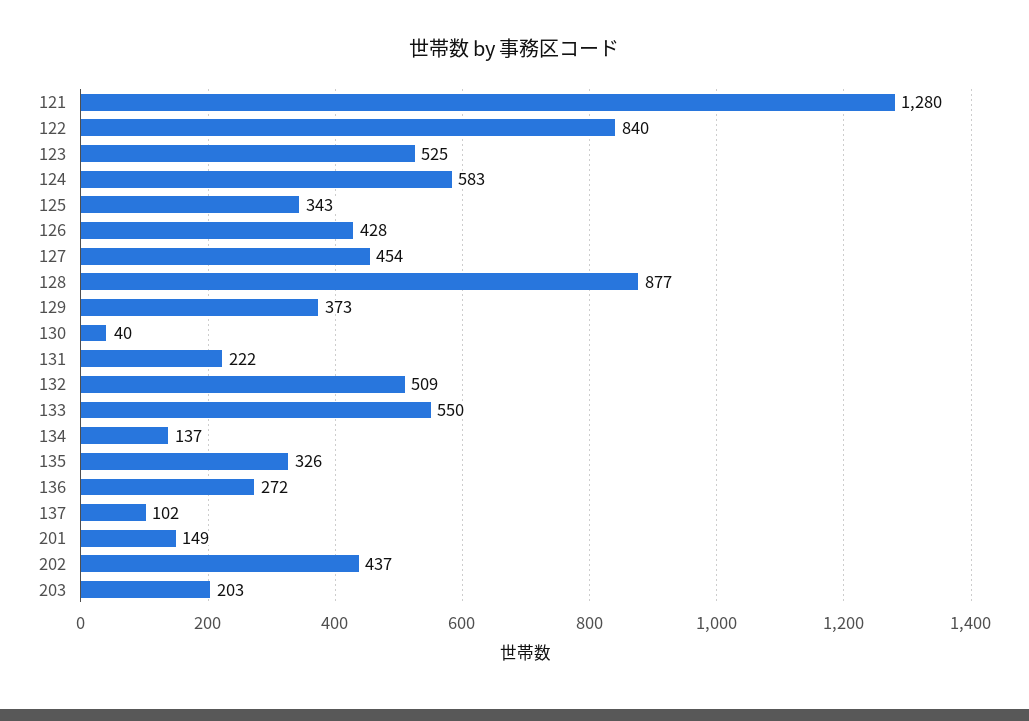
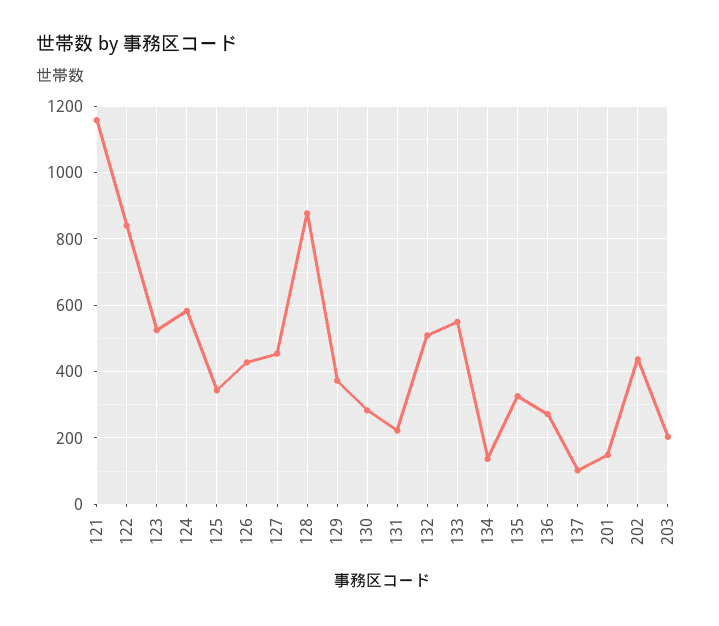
121: 1280 -> 1160
130: 40 -> 280

